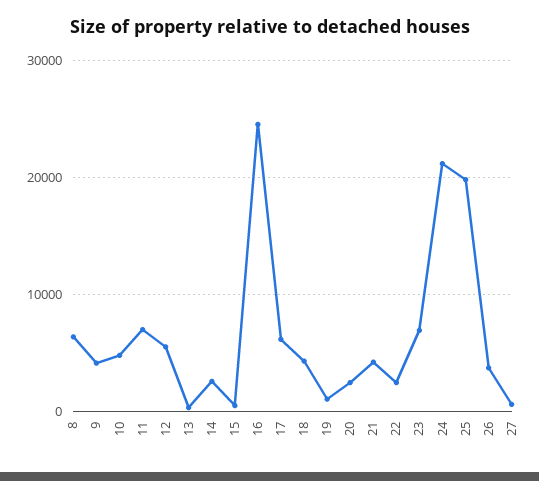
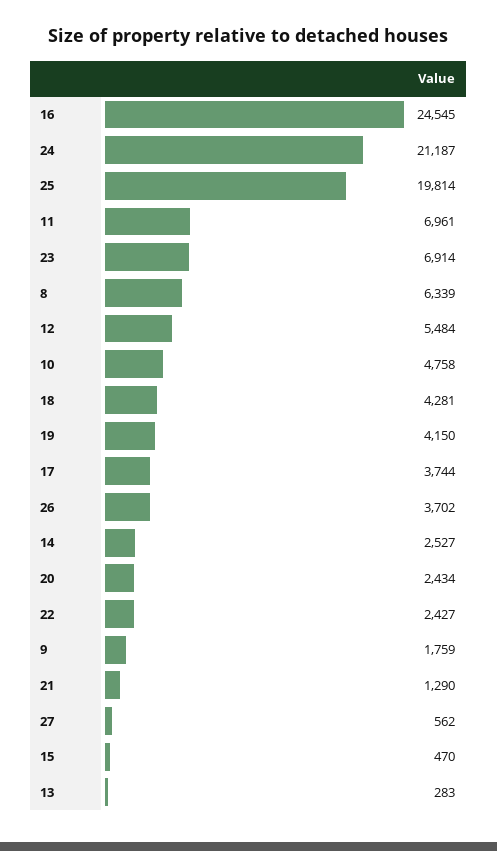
9: 4000 -> 1759
17: 6000 -> 3744
19: 1000 -> 4150
21: 4000 -> 1290

